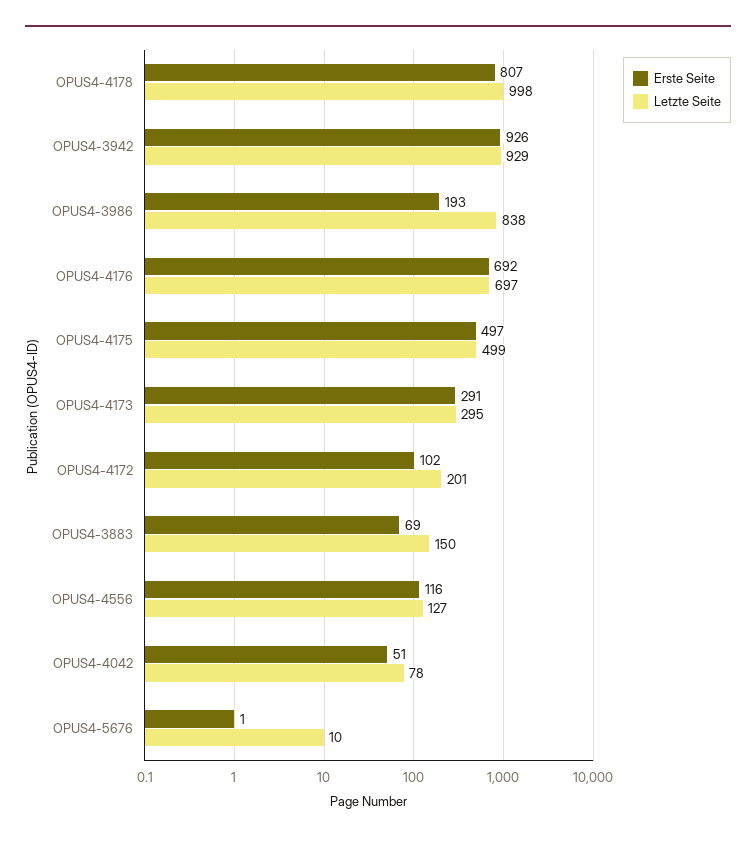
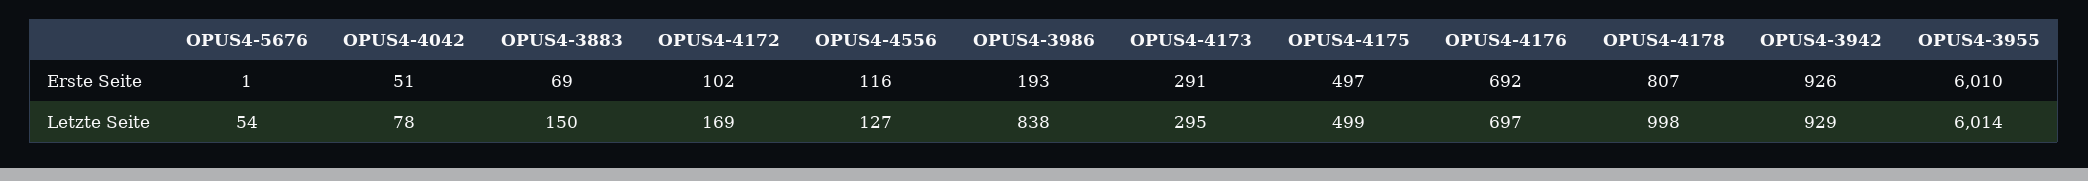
Letzte Seite, OPUS4-4172: 201 -> 169
Letzte Seite, OPUS4-5676: 10 -> 54
Erste Seite, OPUS4-3955: none -> 6010
Letzte Seite, OPUS4-3955: none -> 6014

